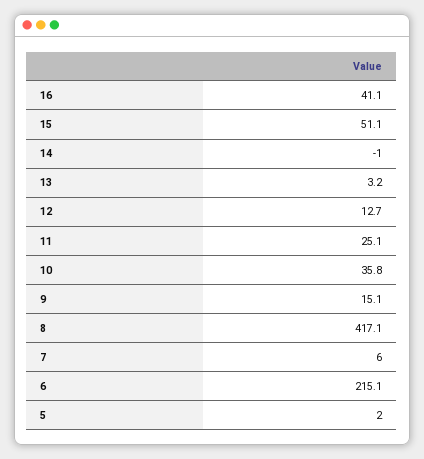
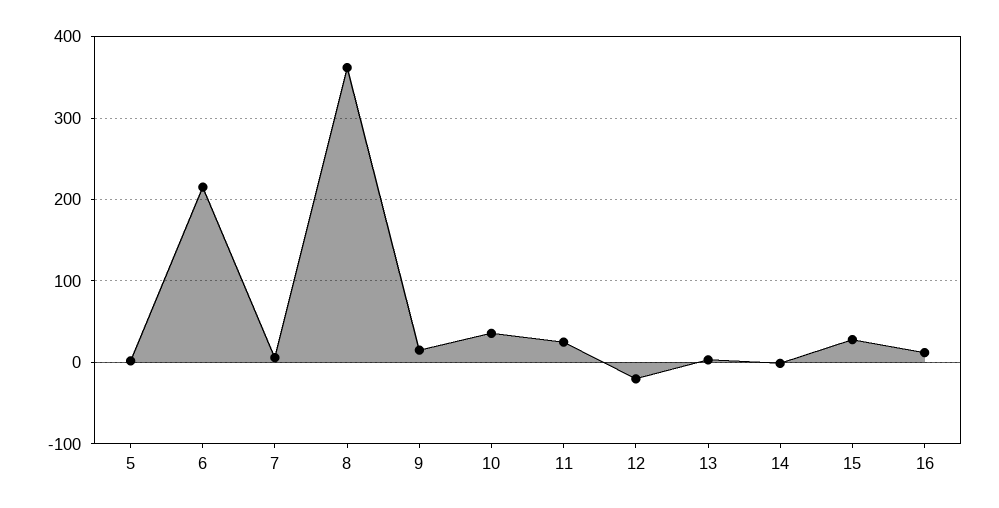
16: 41.1 -> 10
15: 51.1 -> 30
12: 12.7 -> -20
8: 417.1 -> 360

